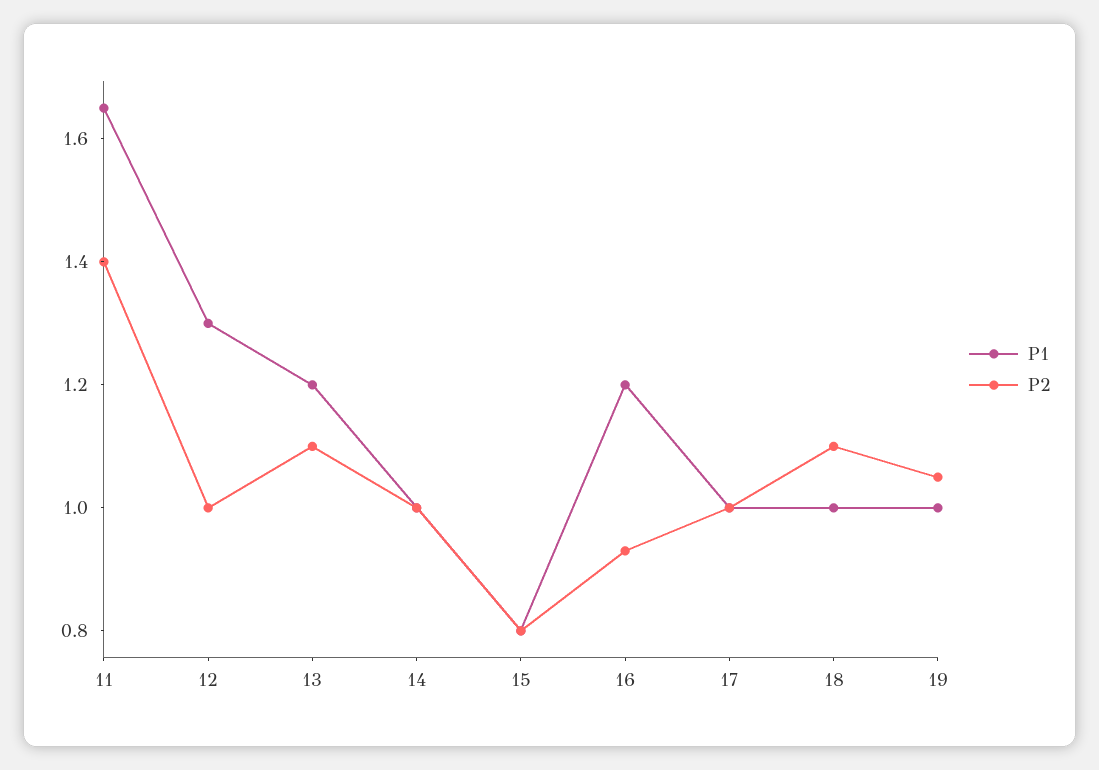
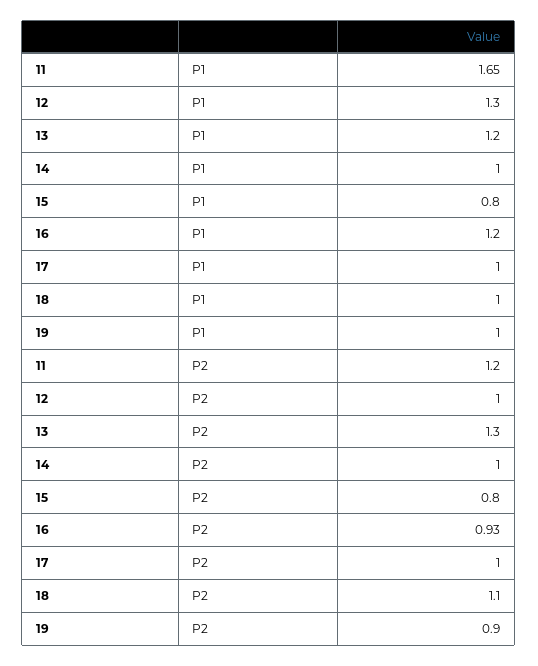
P2, 11: 1.4 -> 1.2
P2, 13: 1.1 -> 1.3
P2, 19: 1.05 -> 0.9

